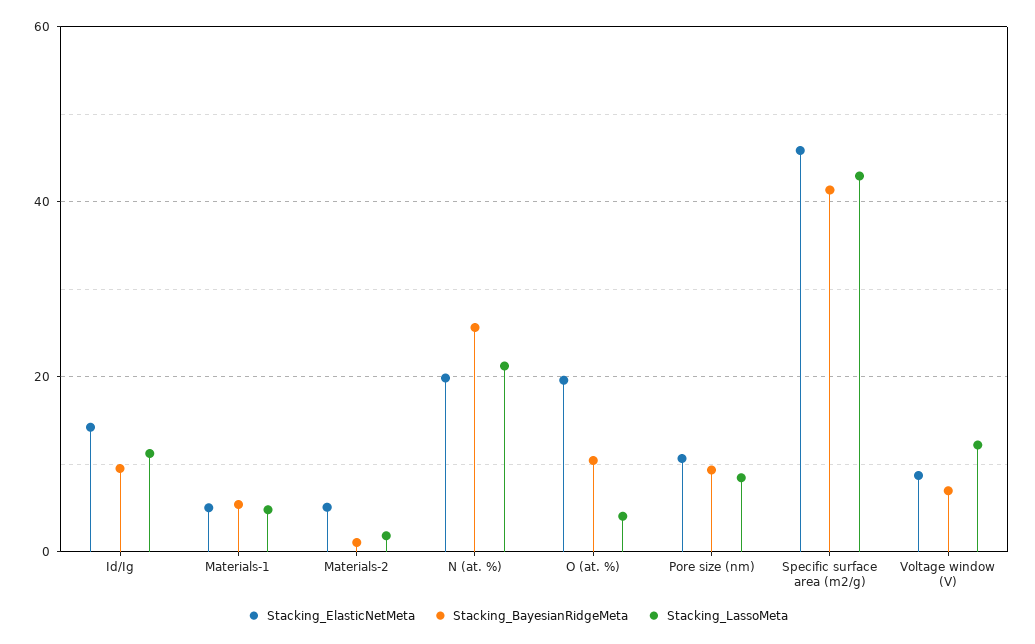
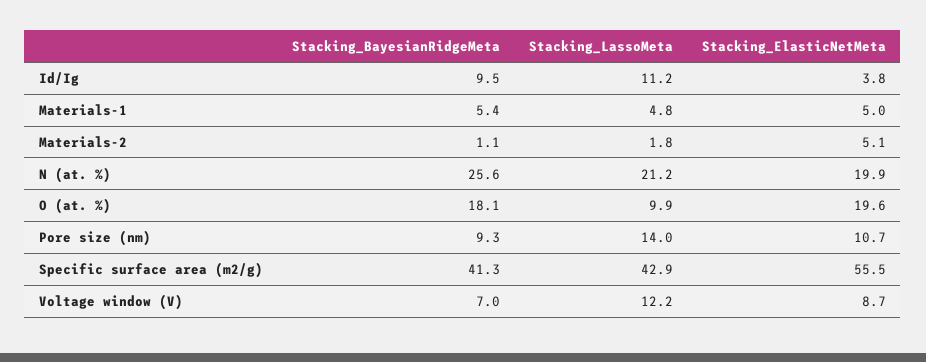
Stacking_ElasticNetMeta, Id/Ig: 14 -> 3.8
Stacking_BayesianRidgeMeta, O (at. %): 10 -> 18.1
Stacking_LassoMeta, O (at. %): 4 -> 9.9
Stacking_LassoMeta, Pore size (nm): 8 -> 14
Stacking_ElasticNetMeta, Specific surface area (m2/g): 46 -> 55.5

